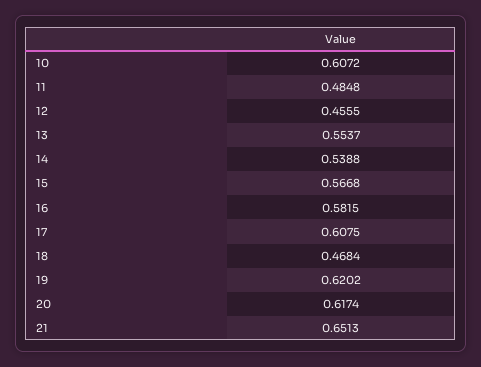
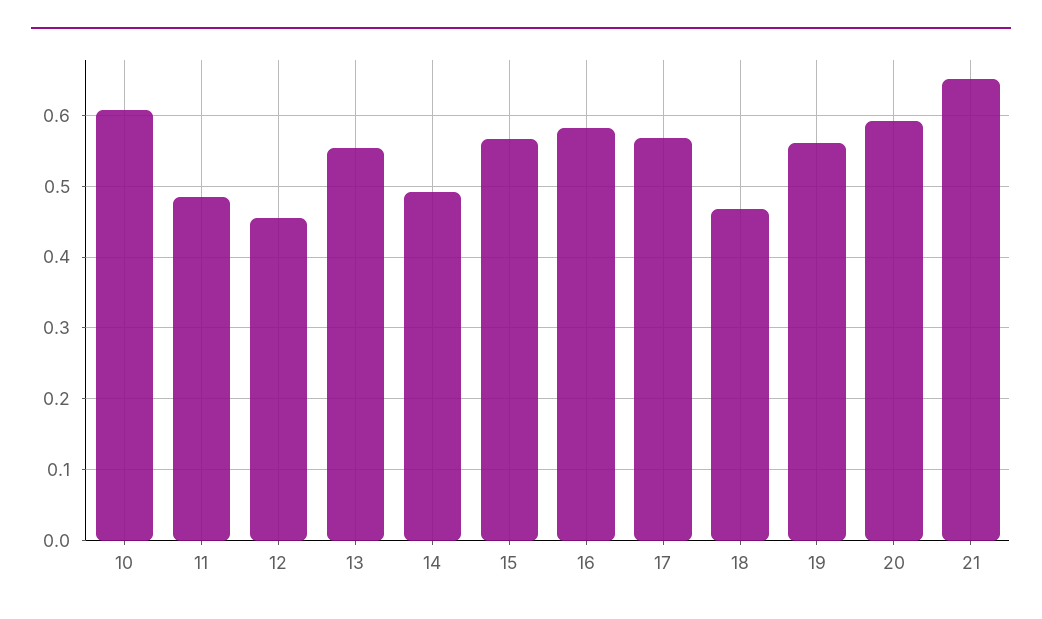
14: 0.5388 -> 0.49
17: 0.6075 -> 0.57
19: 0.6202 -> 0.56
20: 0.6174 -> 0.59

